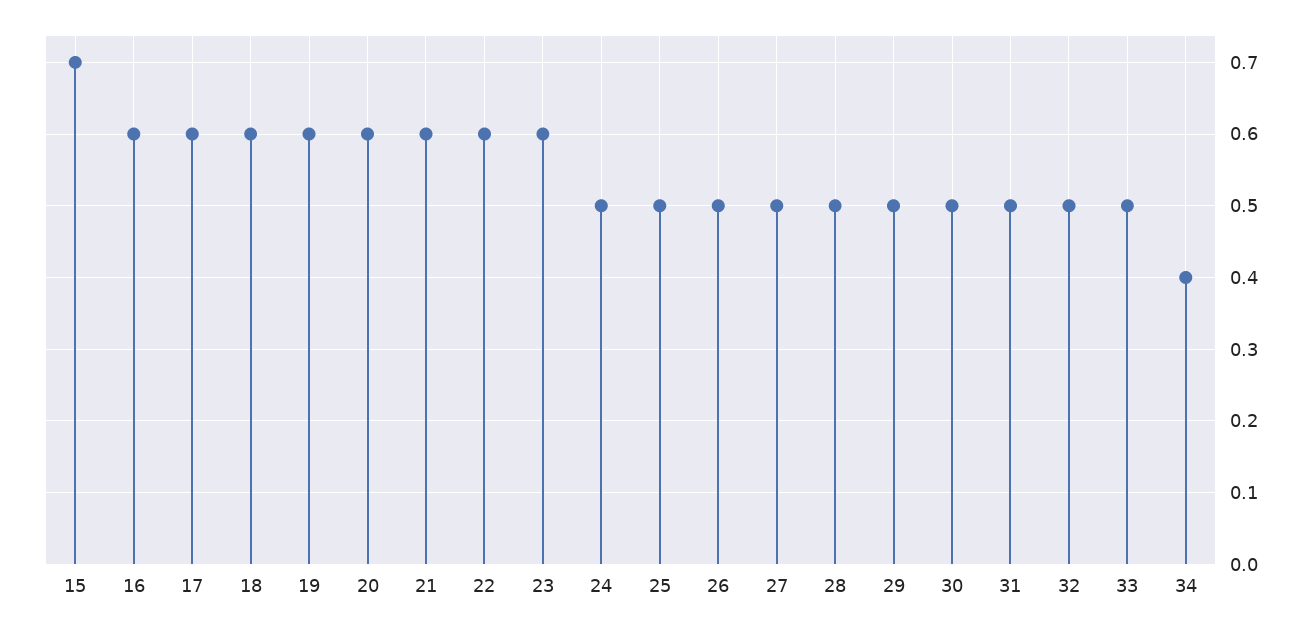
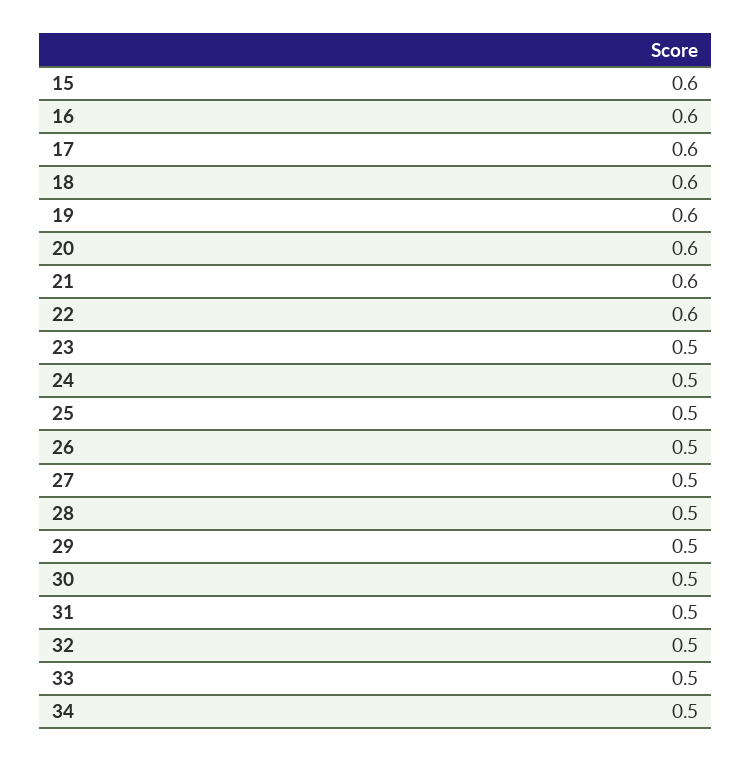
15: 0.7 -> 0.6
23: 0.6 -> 0.5
34: 0.4 -> 0.5

